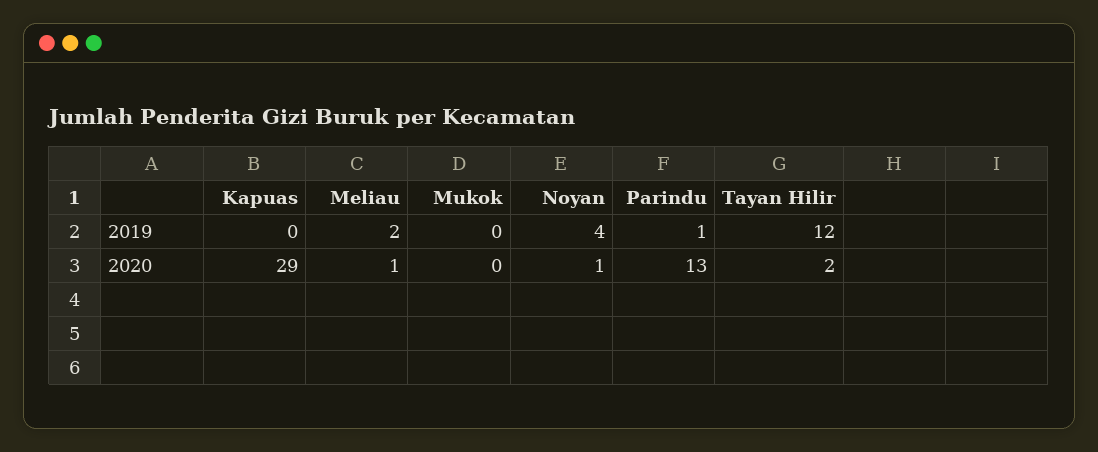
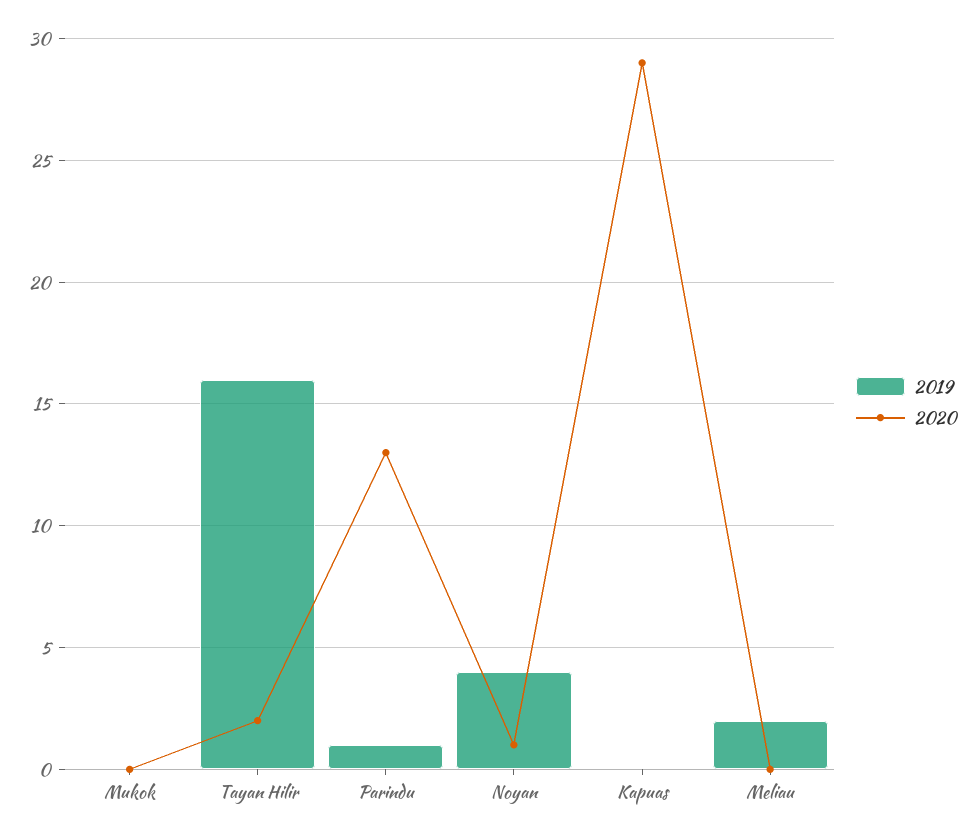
2019, Tayan Hilir: 12 -> 16
2020, Meliau: 1 -> 0

